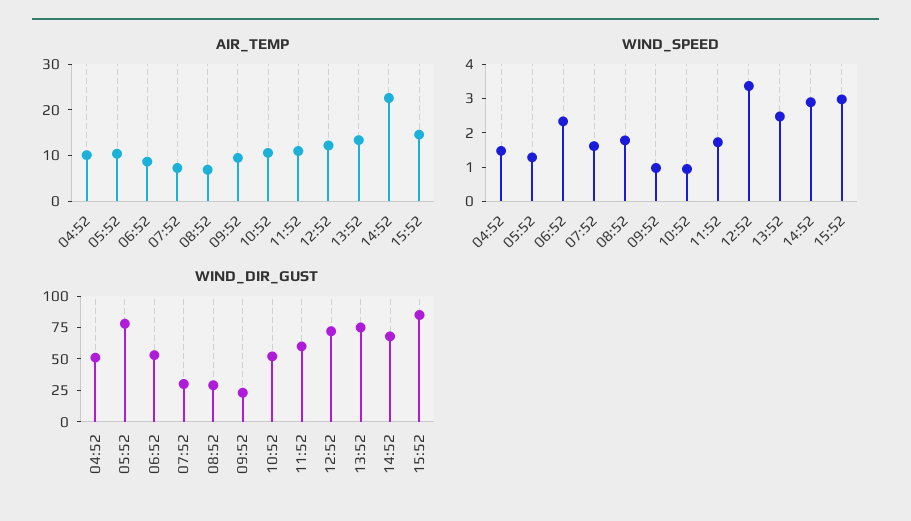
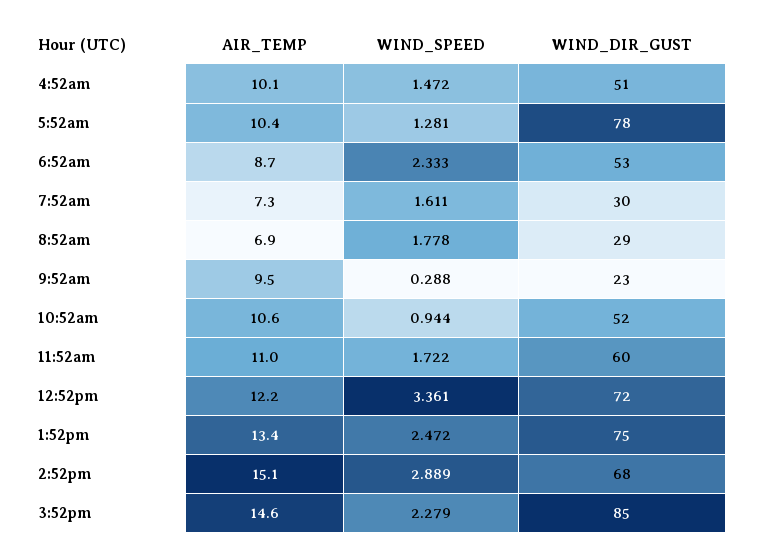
AIR_TEMP, 14:52: 22 -> 15.1
WIND_SPEED, 09:52: 1 -> 0.288
WIND_SPEED, 15:52: 3 -> 2.279

